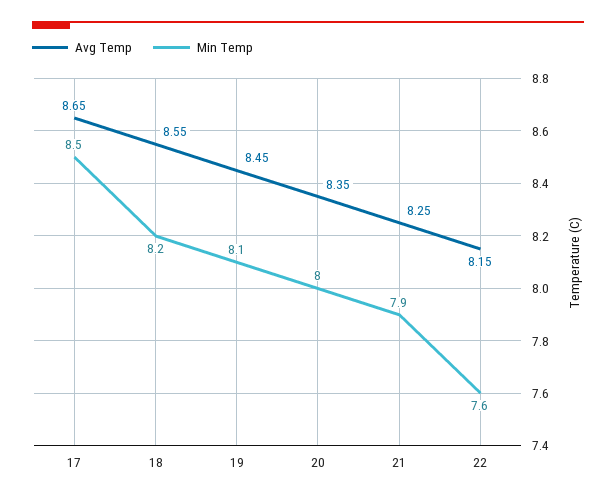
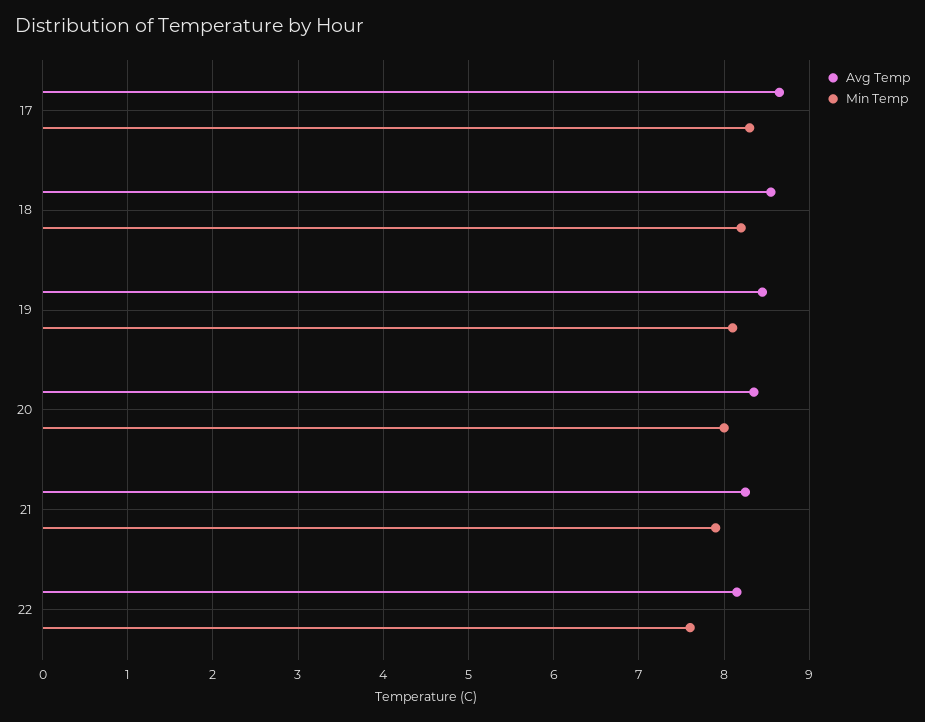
Min Temp, 17: 8.5 -> 8.3

